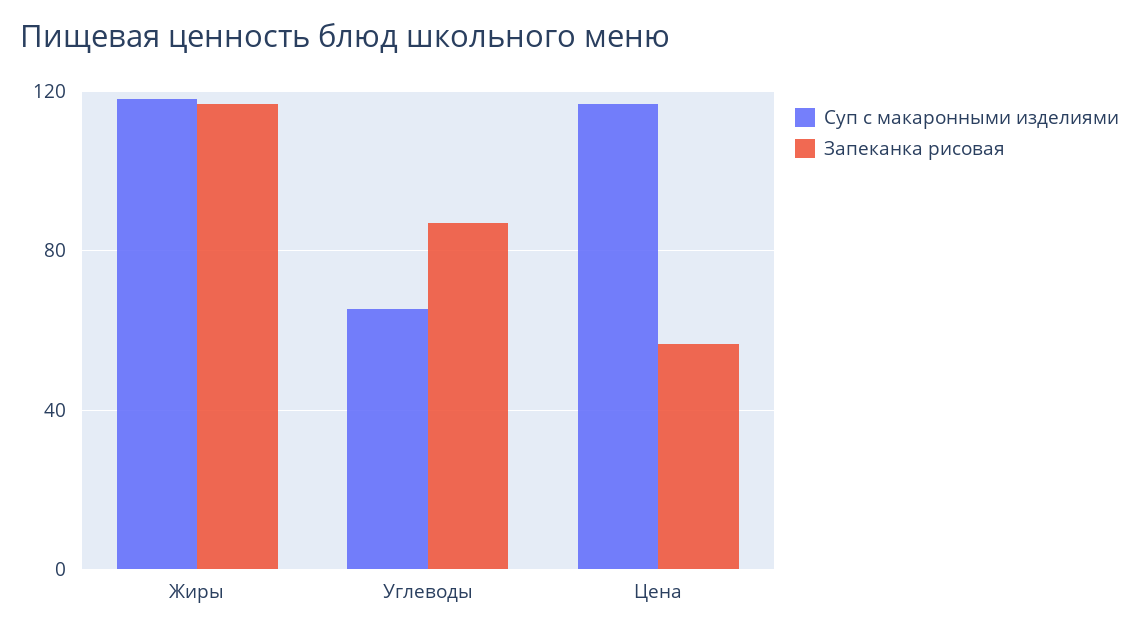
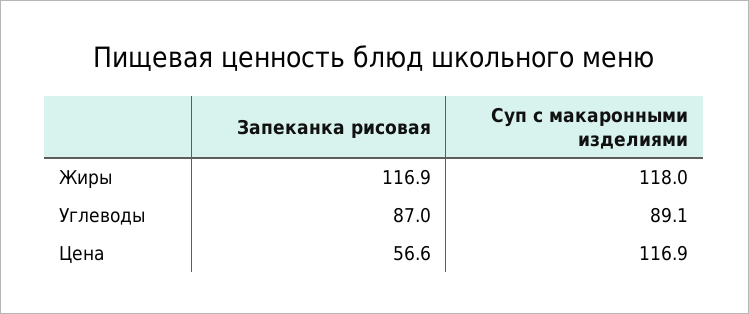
Суп с макаронными изделиями, Углеводы: 65 -> 89.1

